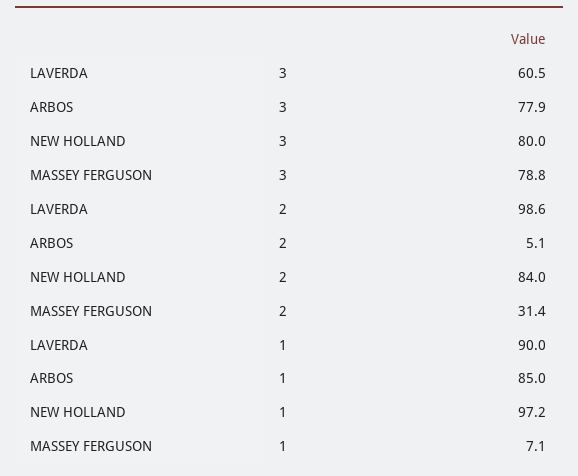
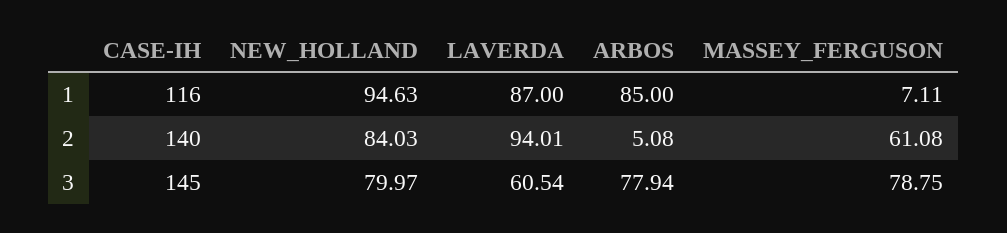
LAVERDA, 2: 98.6 -> 94.01
MASSEY FERGUSON, 2: 31.4 -> 61.08
LAVERDA, 1: 90 -> 87
NEW HOLLAND, 1: 97.2 -> 94.63
CASE-IH, 1: none -> 116
CASE-IH, 2: none -> 140
CASE-IH, 3: none -> 145

